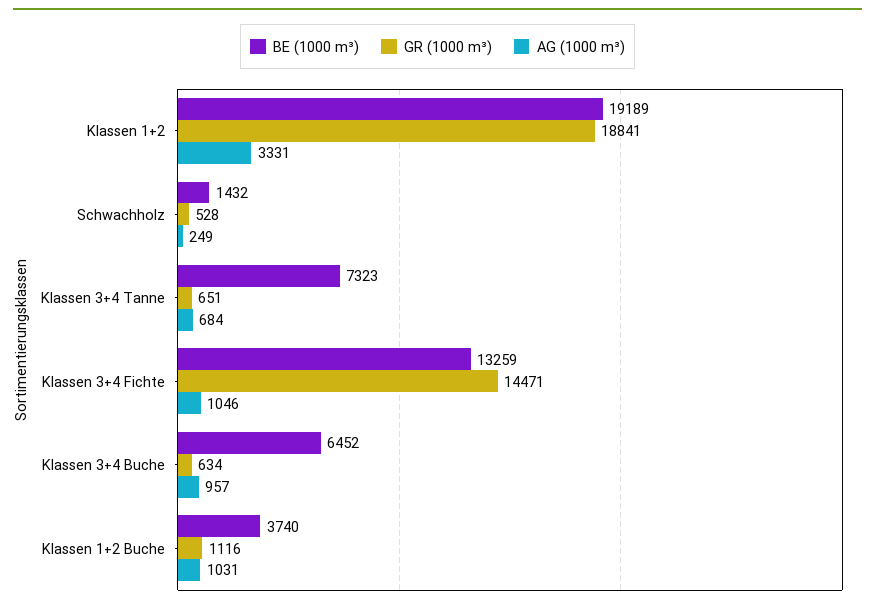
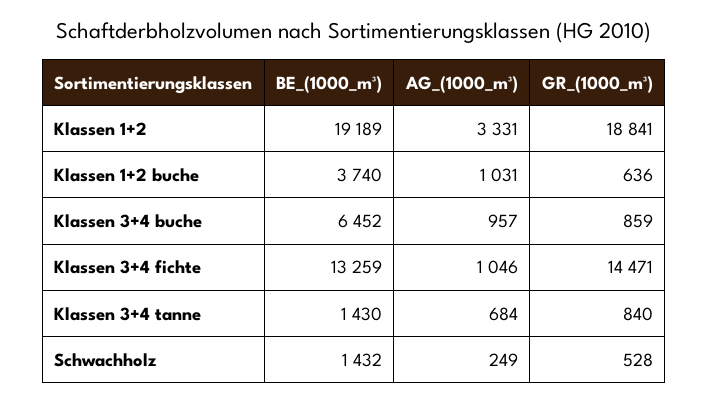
BE (1000 m³), Klassen 3+4 Tanne: 7323 -> 1430
GR (1000 m³), Klassen 3+4 Tanne: 651 -> 840
GR (1000 m³), Klassen 3+4 Buche: 634 -> 859
GR (1000 m³), Klassen 1+2 Buche: 1116 -> 636

